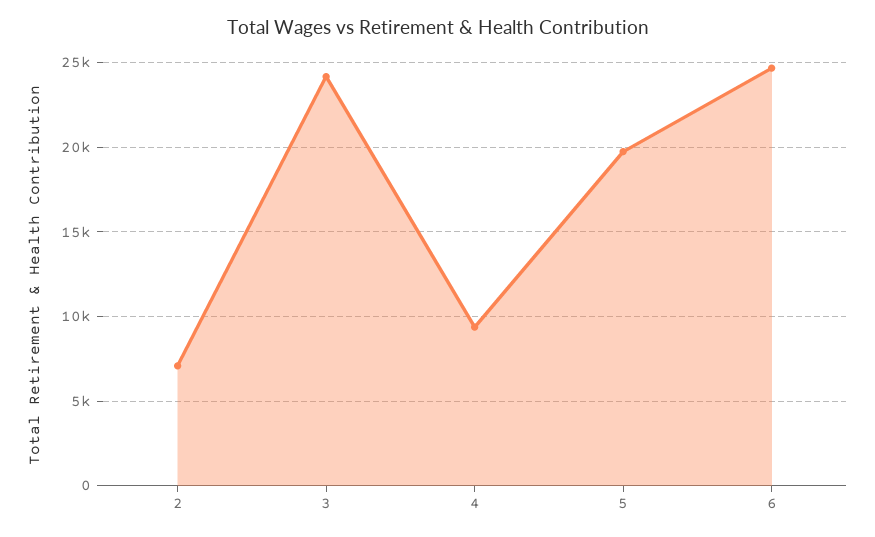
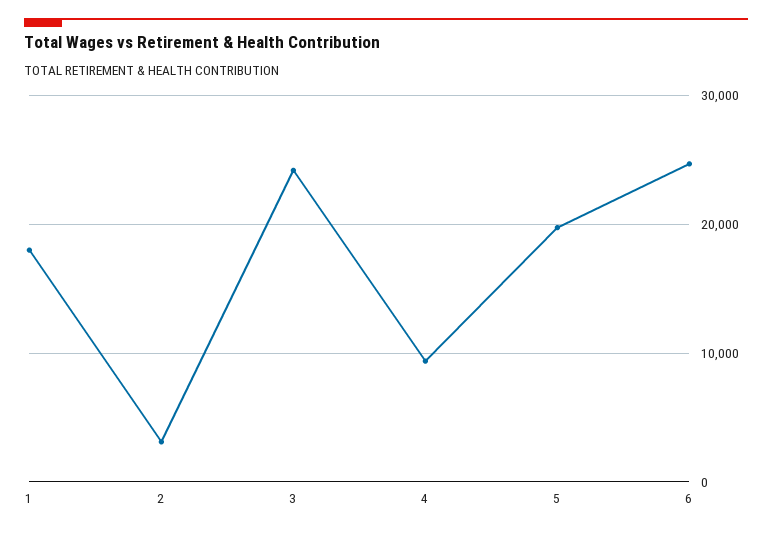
2: 7000 -> 3000
1: none -> 18000

